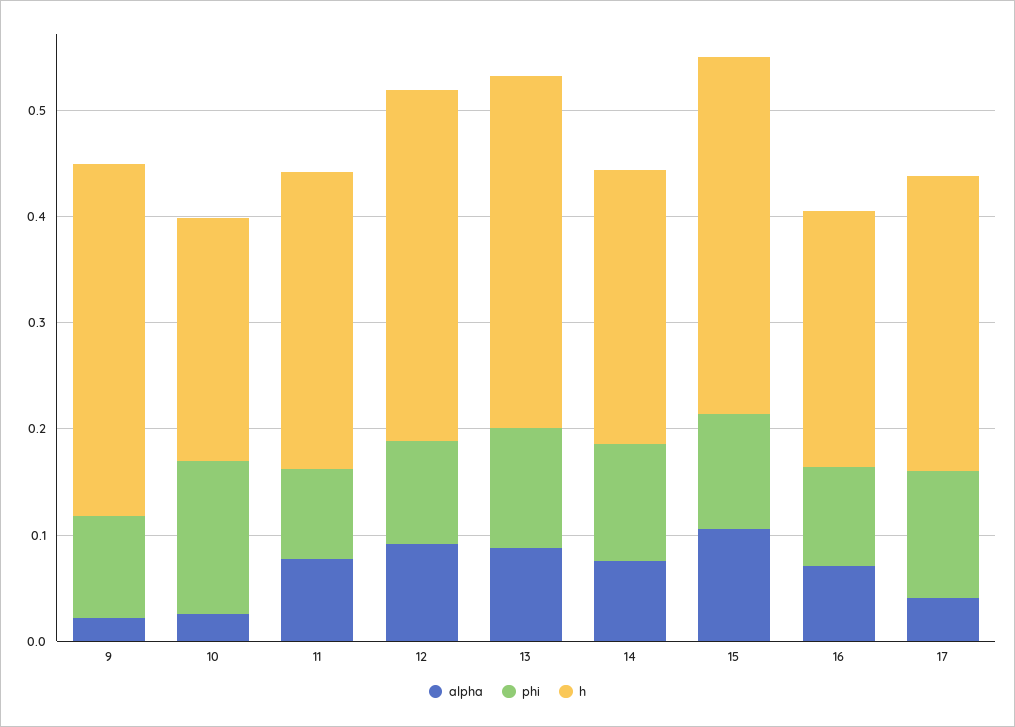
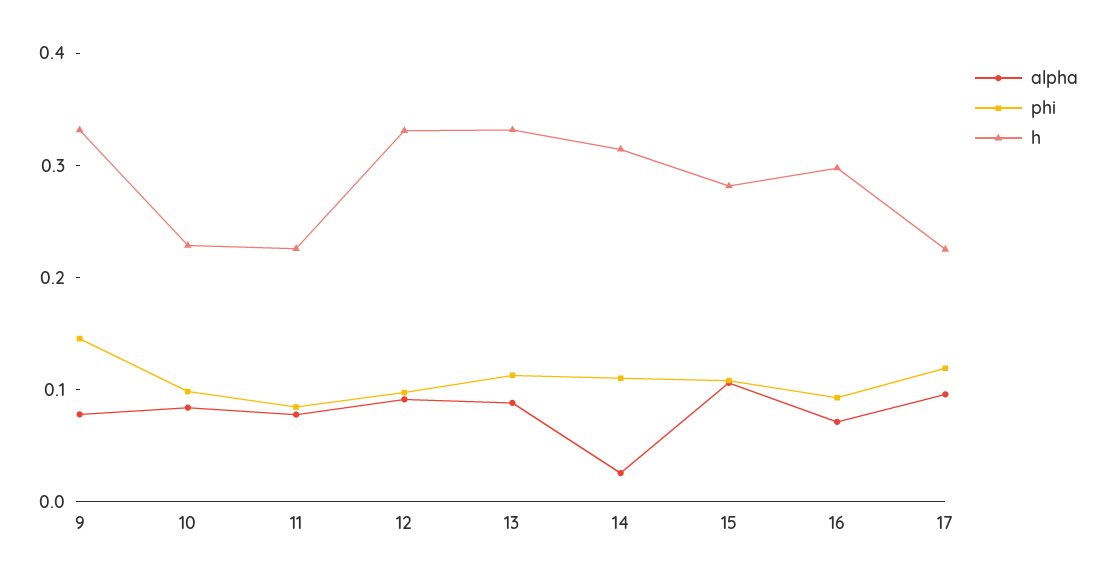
alpha, 9: 0.02 -> 0.08
phi, 9: 0.1 -> 0.14
alpha, 10: 0.02 -> 0.08
phi, 10: 0.14 -> 0.1
h, 11: 0.28 -> 0.22
alpha, 14: 0.08 -> 0.02
h, 14: 0.26 -> 0.32
h, 15: 0.34 -> 0.28
h, 16: 0.24 -> 0.3
alpha, 17: 0.04 -> 0.1
h, 17: 0.28 -> 0.22

